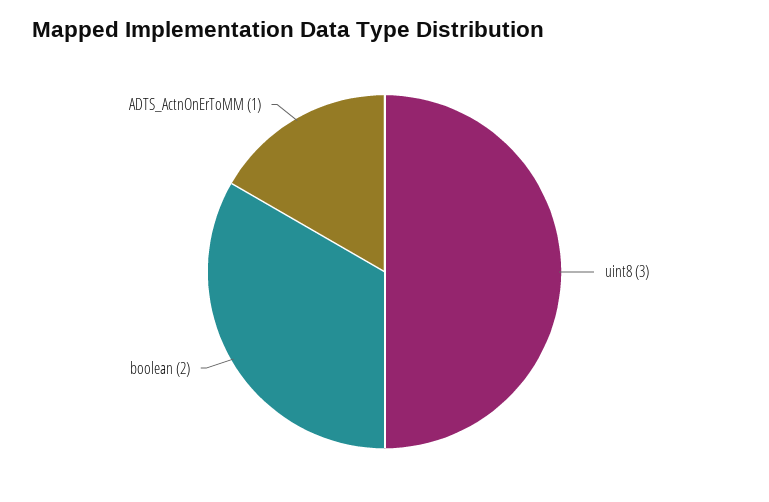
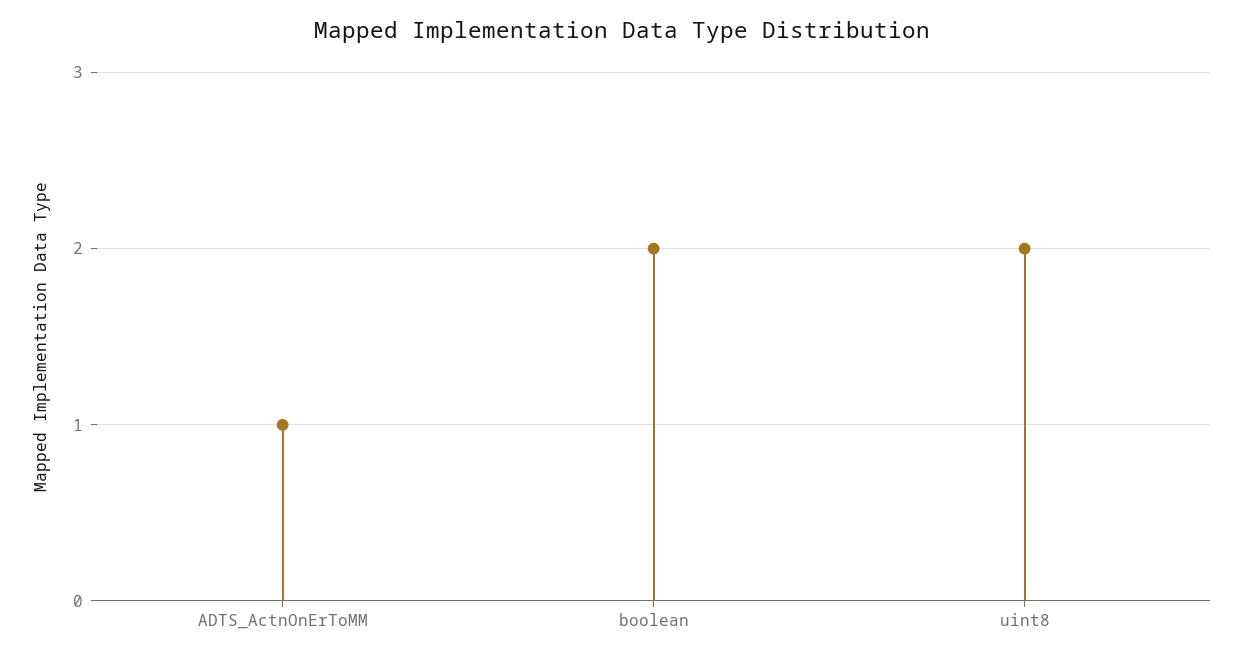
uint8: 3 -> 2

